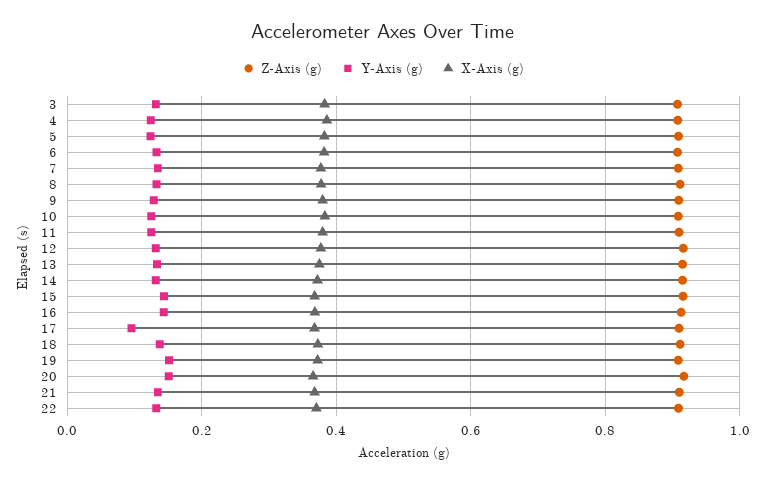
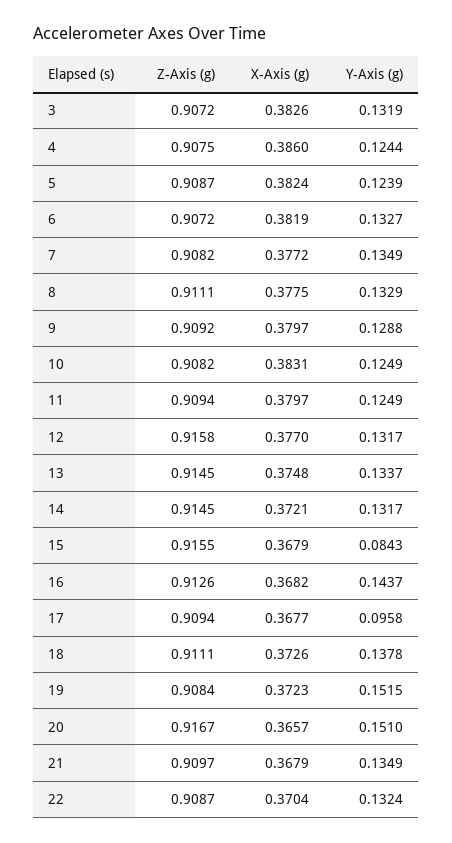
Y-Axis (g), 15: 0.14 -> 0.0843

